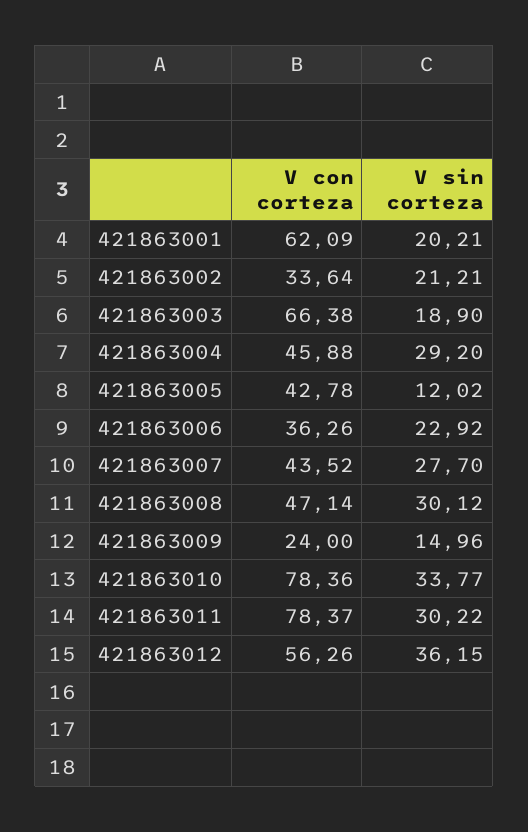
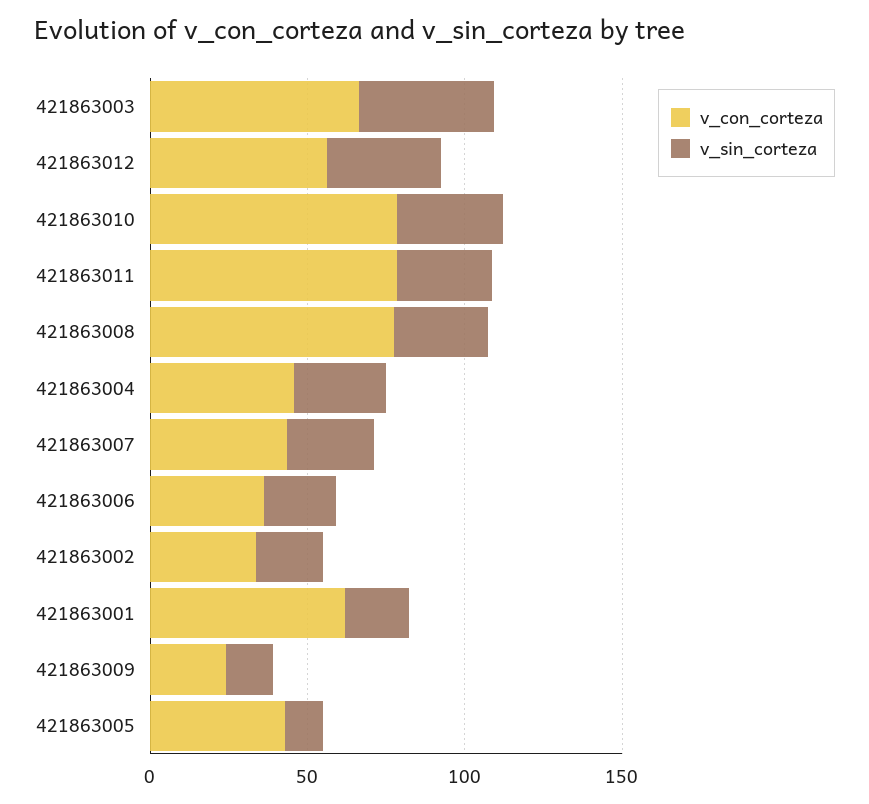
V sin corteza, 421863003: 18.9 -> 40
V con corteza, 421863008: 47.14 -> 80

